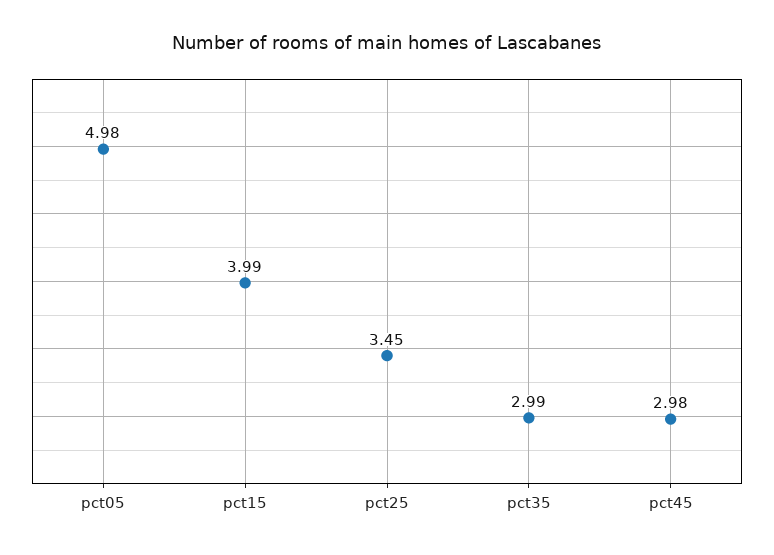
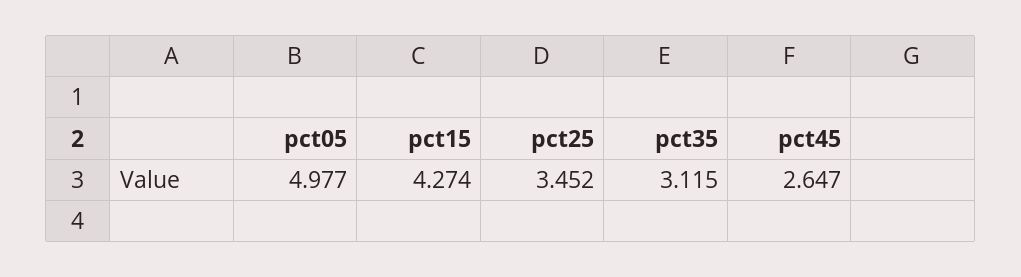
pct15: 3.99 -> 4.274
pct35: 2.99 -> 3.115
pct45: 2.98 -> 2.647

